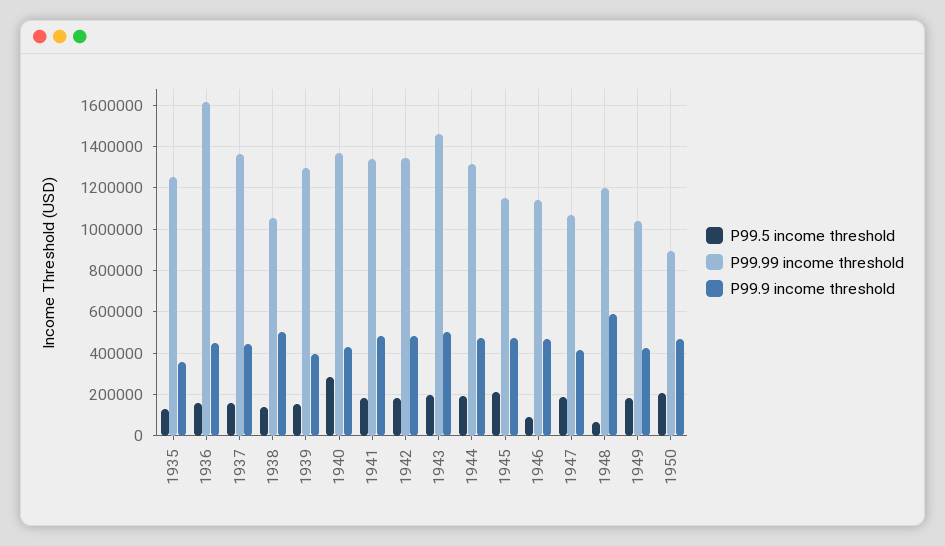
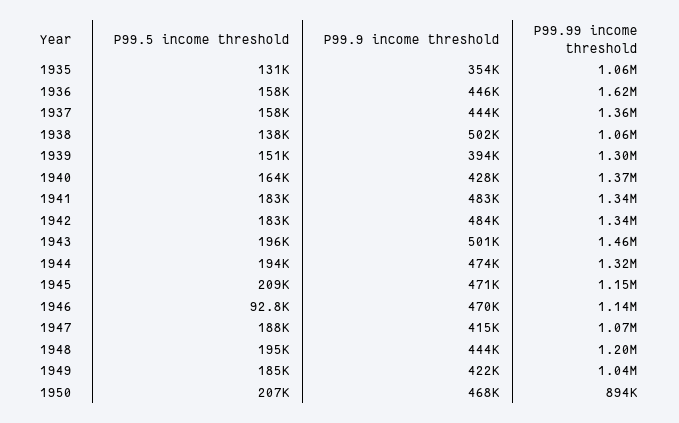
P99.99 income threshold, 1935: 1250000 -> 1060000
P99.5 income threshold, 1940: 300000 -> 164000
P99.5 income threshold, 1948: 50000 -> 195000
P99.9 income threshold, 1948: 600000 -> 444000

